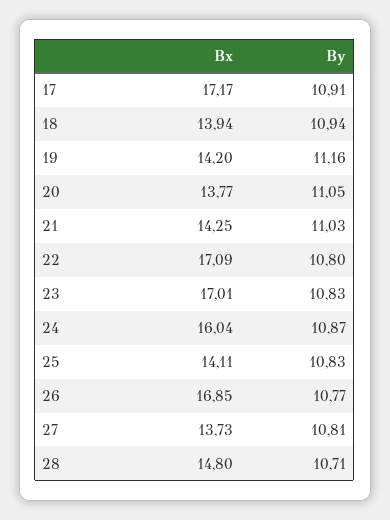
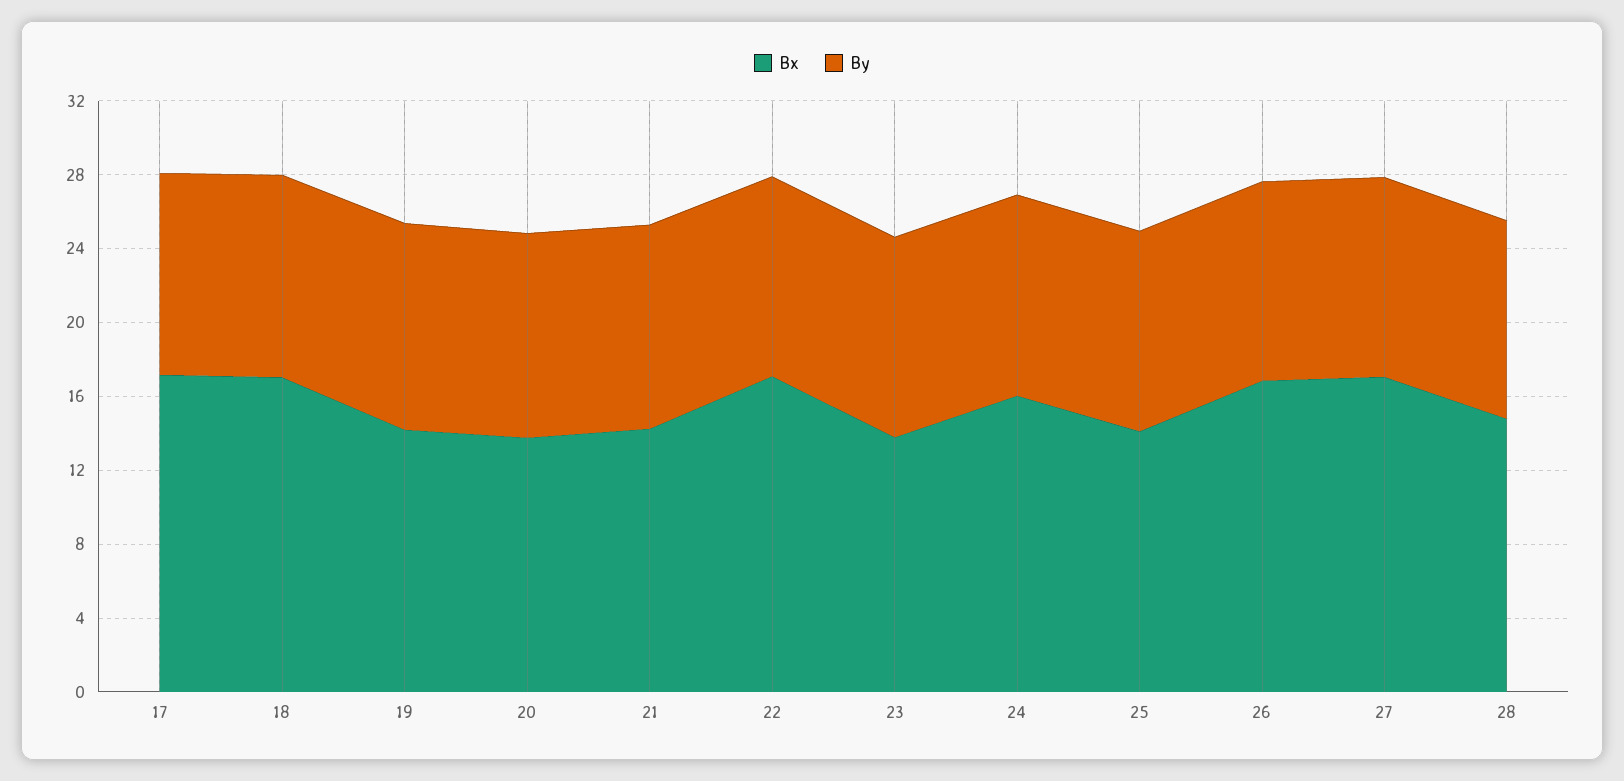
Bx, 18: 13.94 -> 17
Bx, 23: 17.01 -> 14
Bx, 27: 13.73 -> 17

